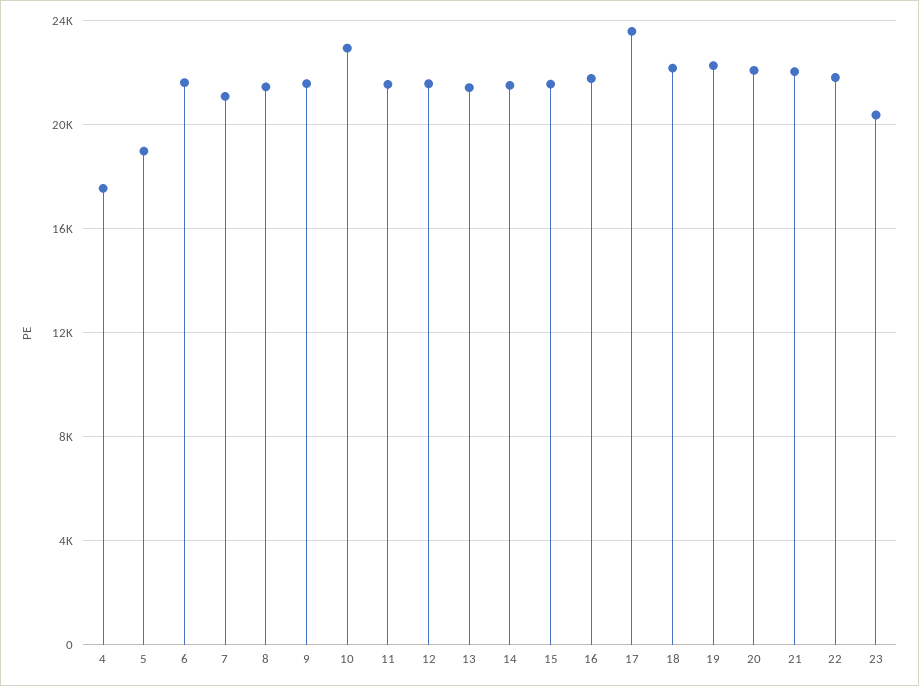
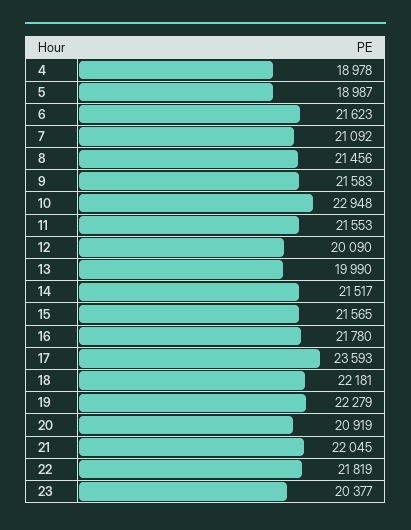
4: 17500 -> 18978
12: 21500 -> 20090
13: 21500 -> 19990
20: 22000 -> 20919

